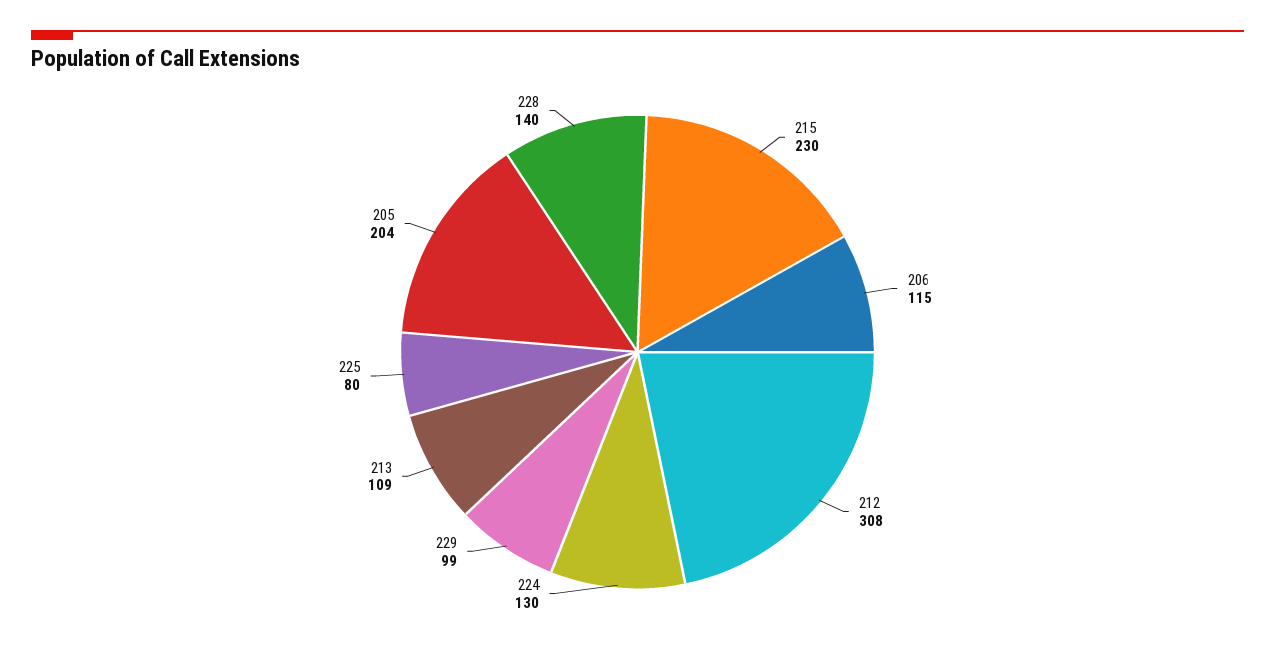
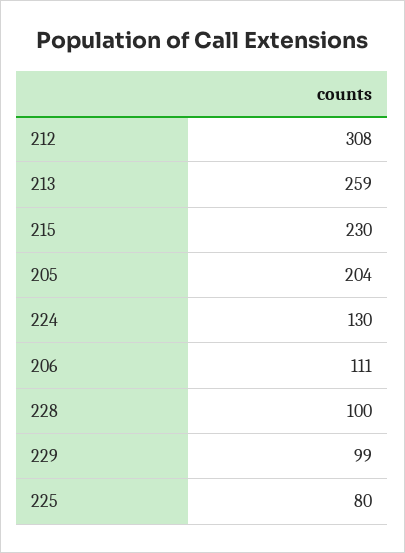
206: 115 -> 111
213: 109 -> 259
228: 140 -> 100

